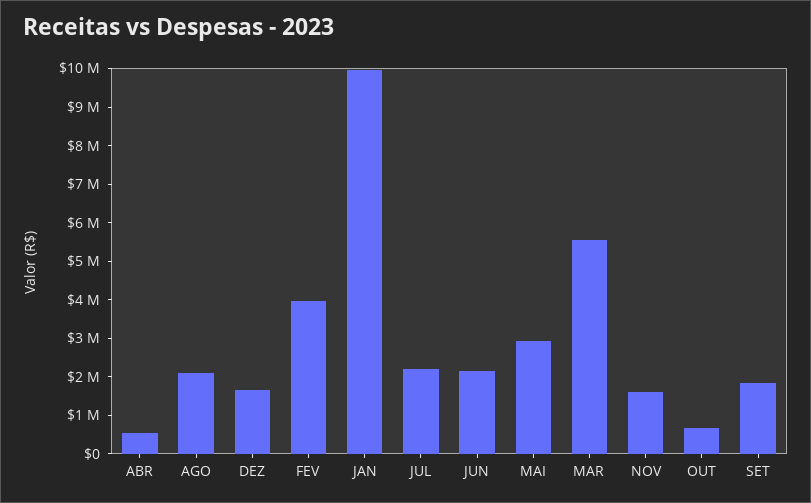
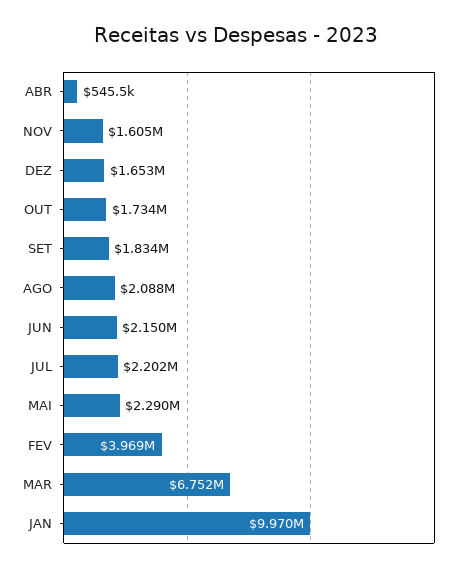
MAI: 3000000 -> 2290000
MAR: 5500000 -> 6752000
OUT: 750000 -> 1734000

